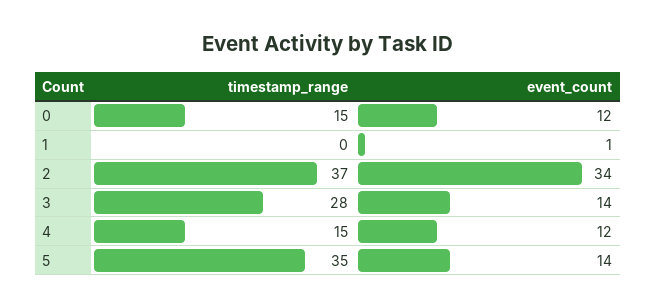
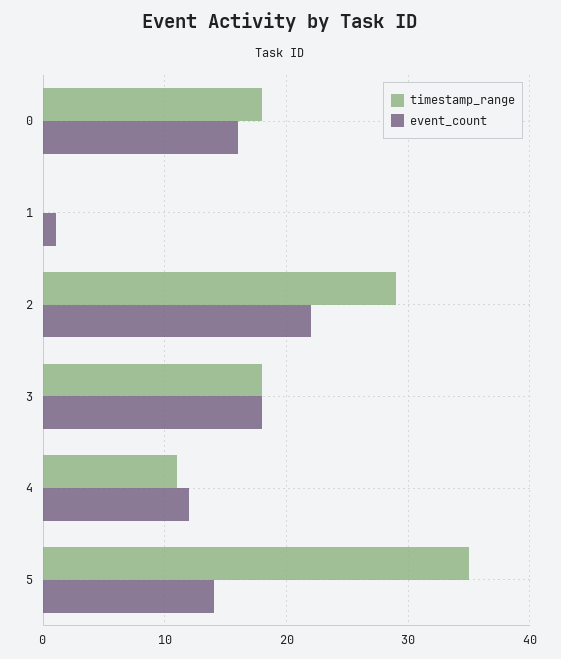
timestamp_range, 0: 15 -> 18
event_count, 0: 12 -> 16
timestamp_range, 2: 37 -> 29
event_count, 2: 34 -> 22
timestamp_range, 3: 28 -> 18
event_count, 3: 14 -> 18
timestamp_range, 4: 15 -> 11

